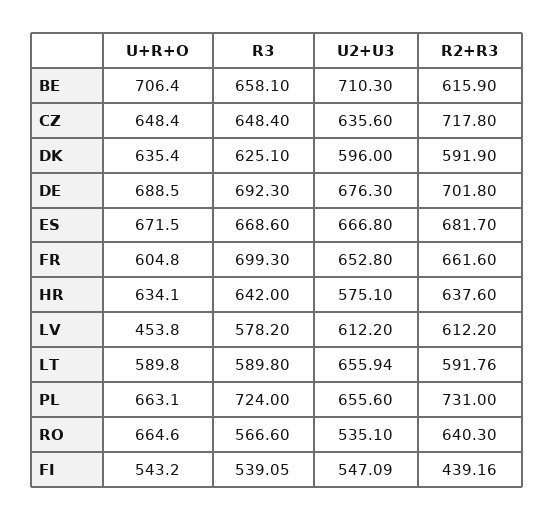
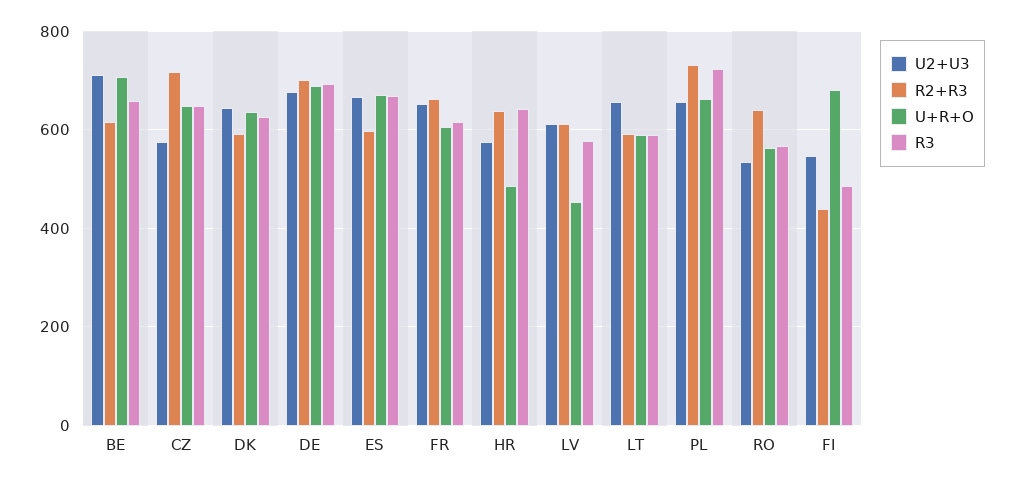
U2+U3, CZ: 635.6 -> 580
U2+U3, DK: 596 -> 640
R2+R3, ES: 681.7 -> 600
R3, FR: 699.3 -> 620
U+R+O, HR: 634.1 -> 480
U+R+O, RO: 664.6 -> 560
U+R+O, FI: 543.2 -> 680
R3, FI: 539.05 -> 480

